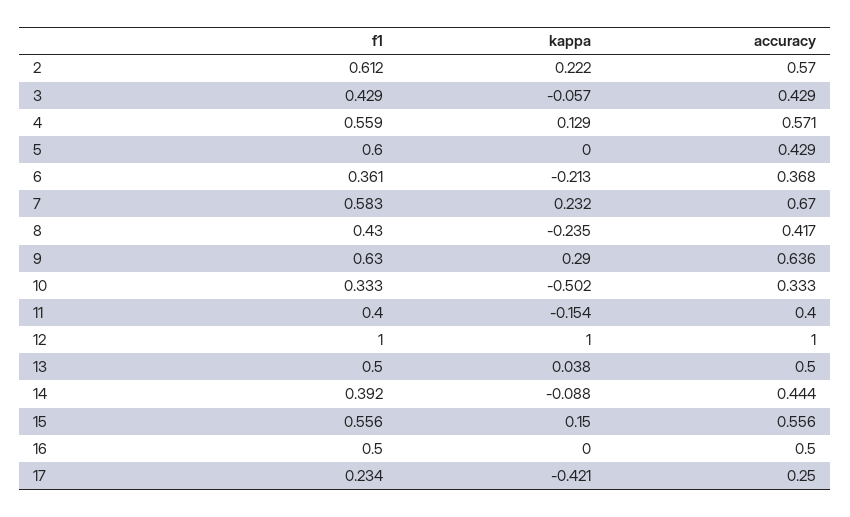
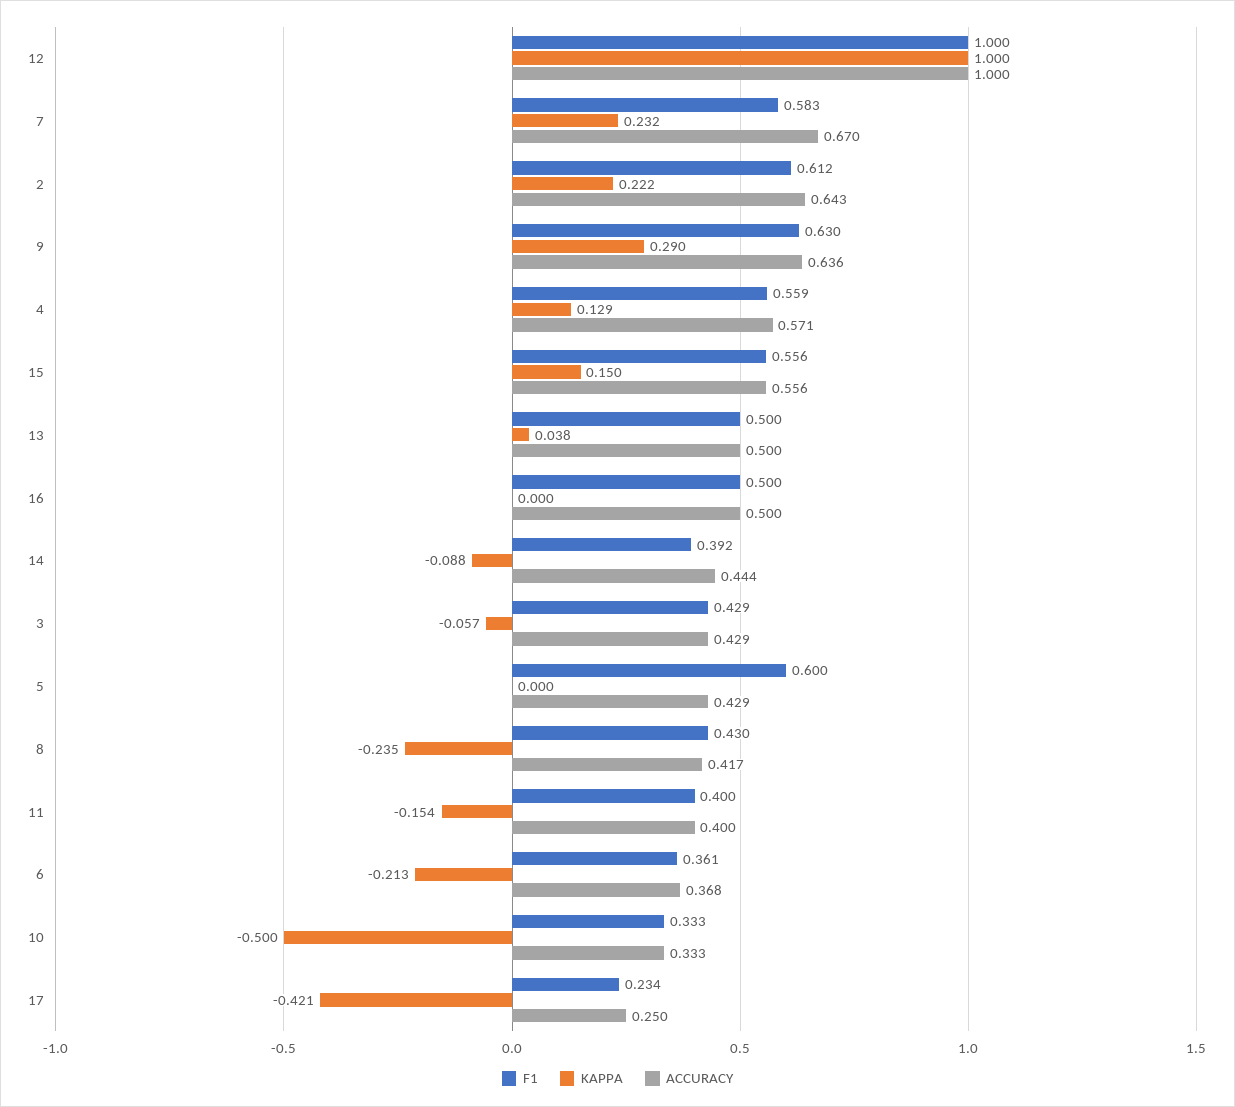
accuracy, 2: 0.57 -> 0.643
kappa, 10: -0.502 -> -0.5

